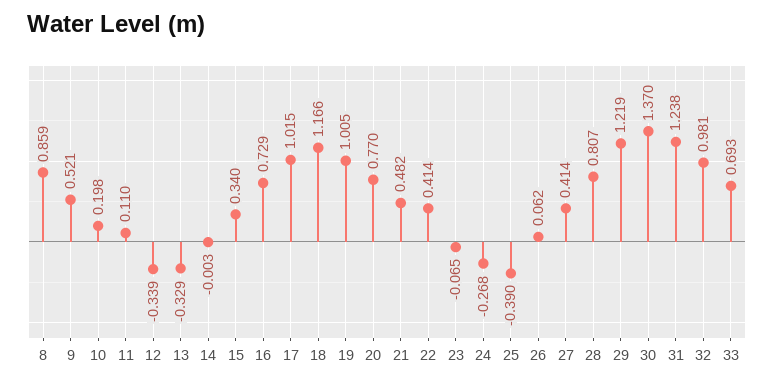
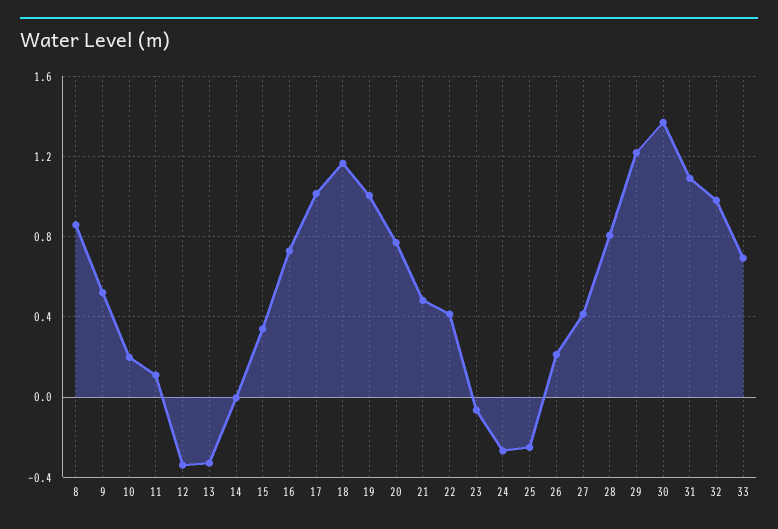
25: -0.39 -> -0.25
26: 0.062 -> 0.2
31: 1.238 -> 1.1

